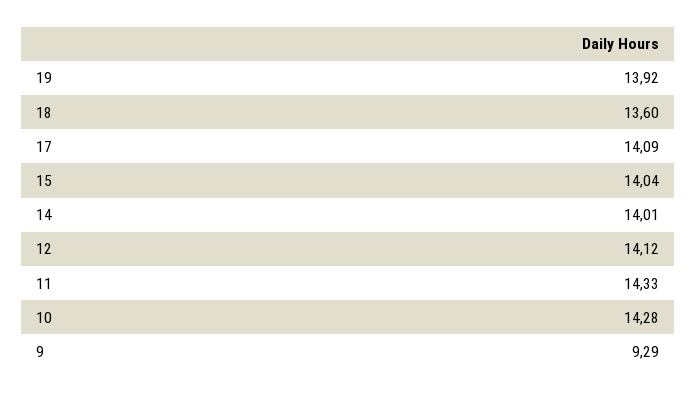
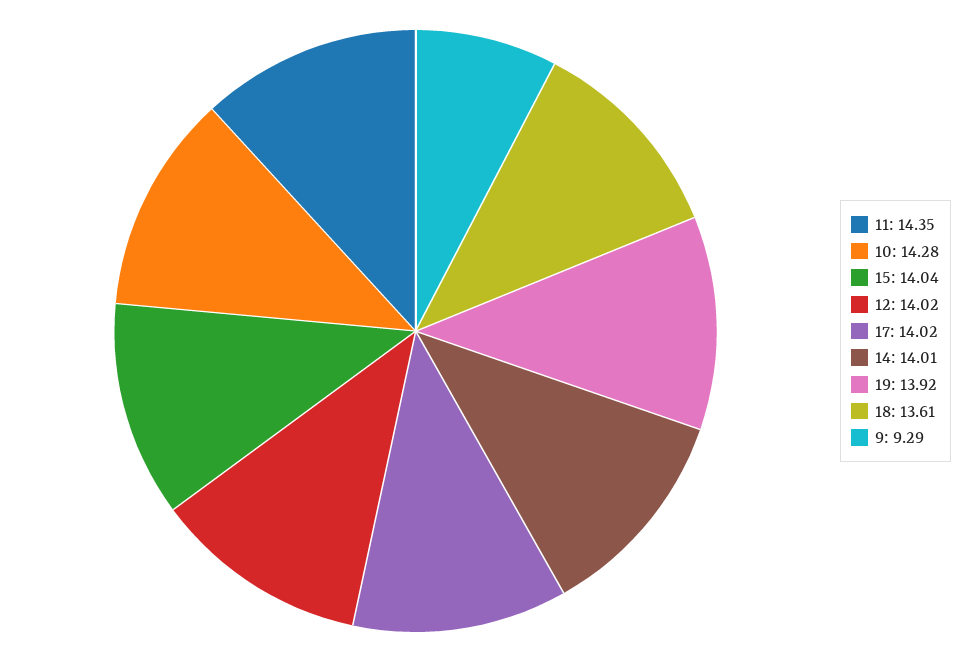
18: 13.6 -> 13.61
17: 14.09 -> 14.02
12: 14.12 -> 14.02
11: 14.33 -> 14.35

